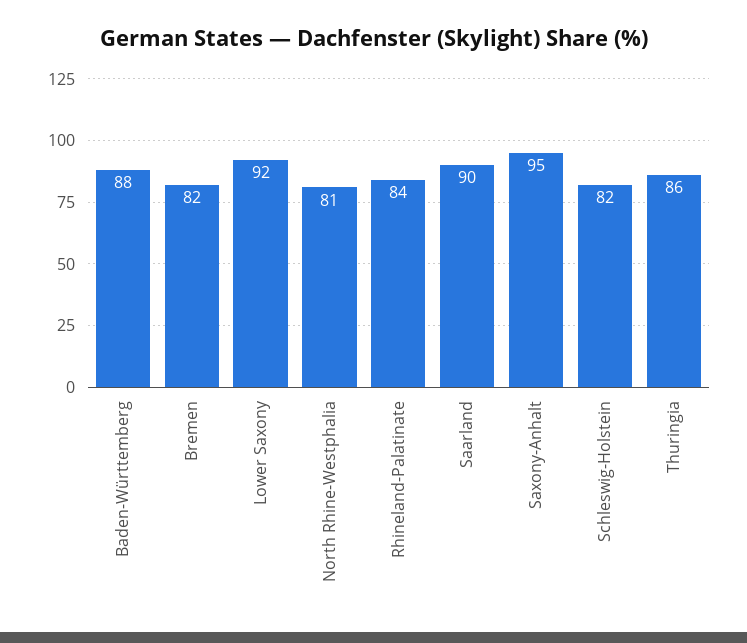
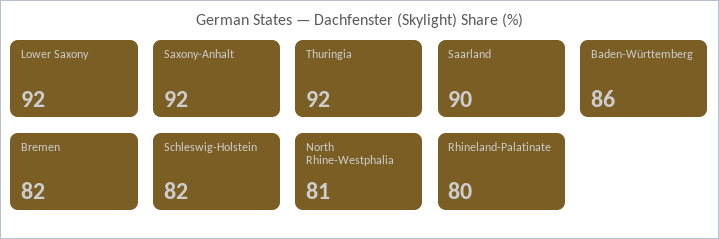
Baden-Württemberg: 88 -> 86
Rhineland-Palatinate: 84 -> 80
Saxony-Anhalt: 95 -> 92
Thuringia: 86 -> 92

